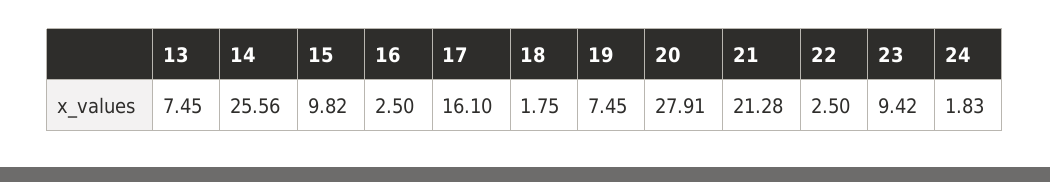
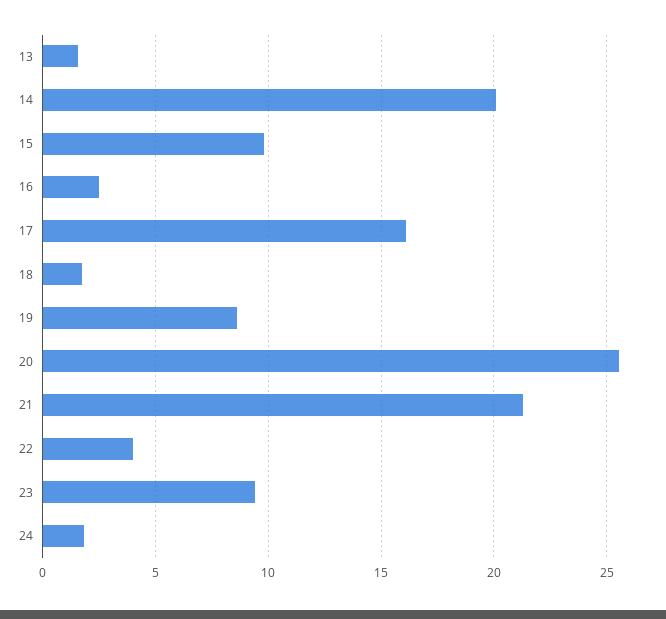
13: 7.45 -> 1.5
14: 25.56 -> 20
19: 7.45 -> 8.5
20: 27.91 -> 25.5
22: 2.5 -> 4

